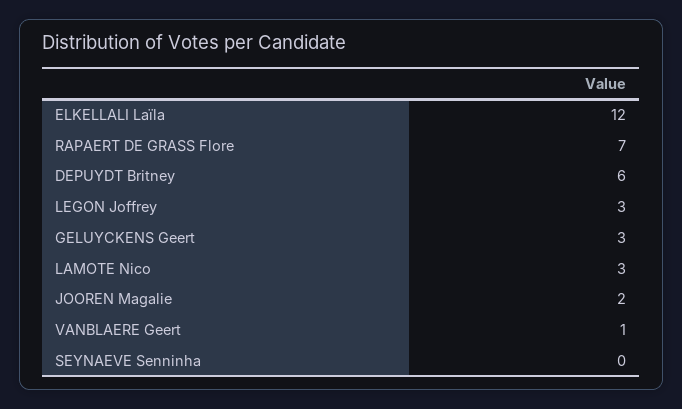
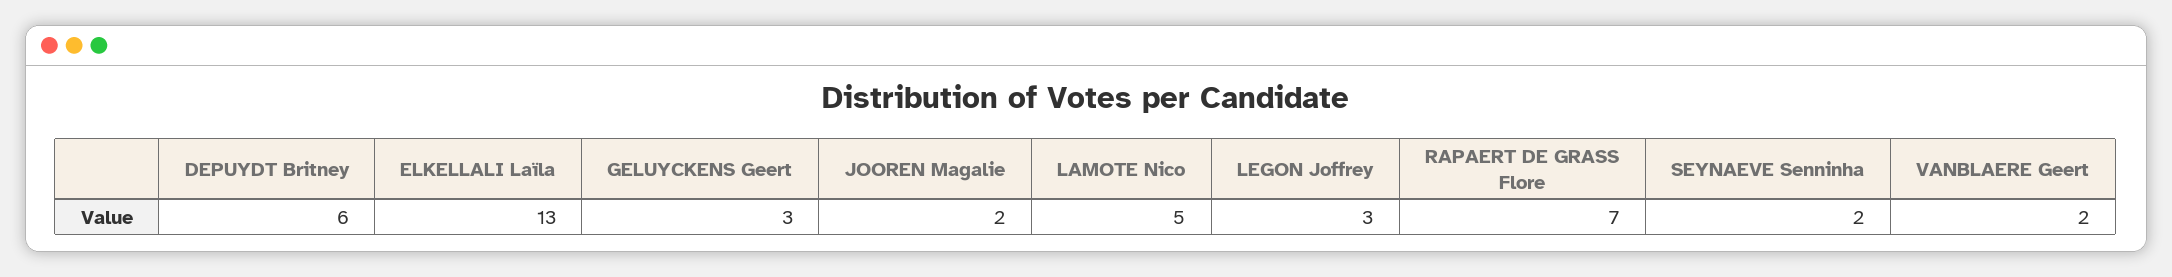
ELKELLALI Laïla: 12 -> 13
LAMOTE Nico: 3 -> 5
VANBLAERE Geert: 1 -> 2
SEYNAEVE Senninha: 0 -> 2

